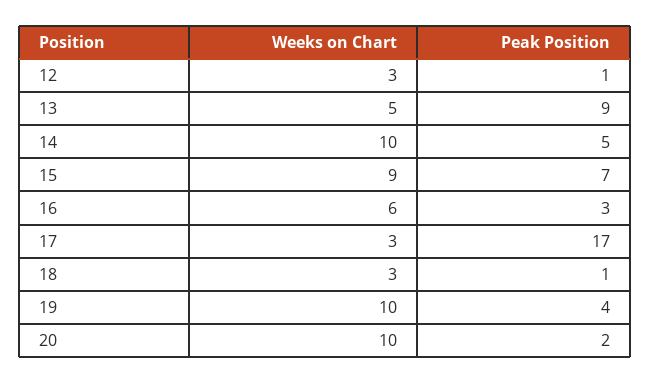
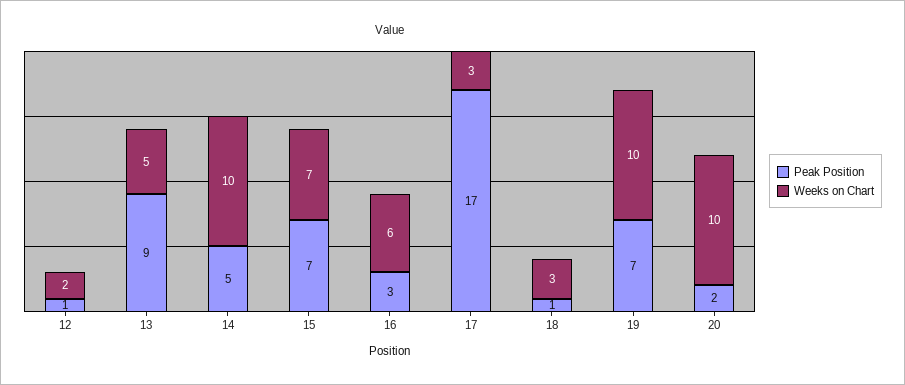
Weeks on Chart, 12: 3 -> 2
Weeks on Chart, 15: 9 -> 7
Peak Position, 19: 4 -> 7

